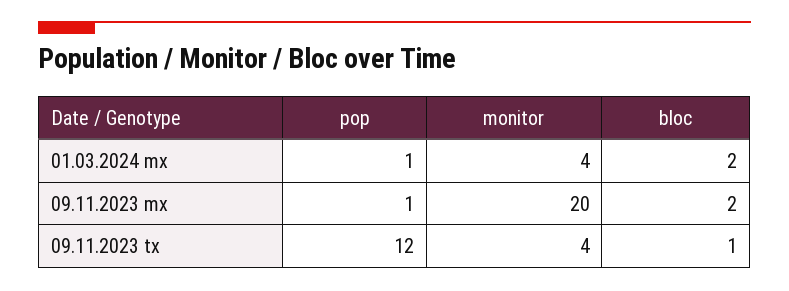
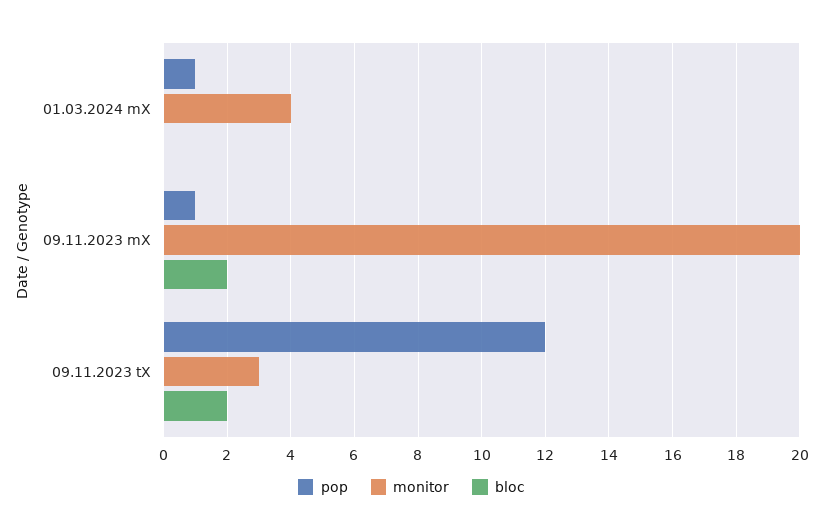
bloc, 01.03.2024 mx: 2 -> 0
monitor, 09.11.2023 tx: 4 -> 3
bloc, 09.11.2023 tx: 1 -> 2

